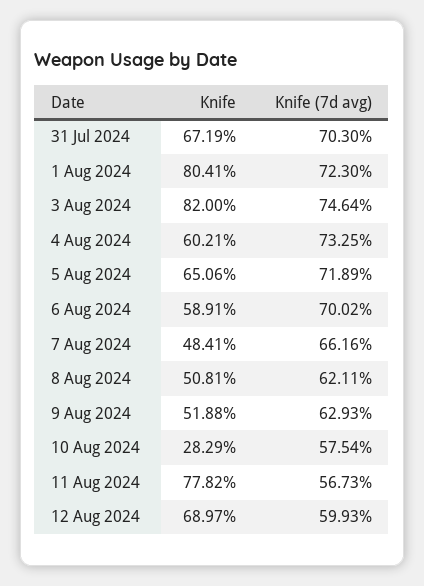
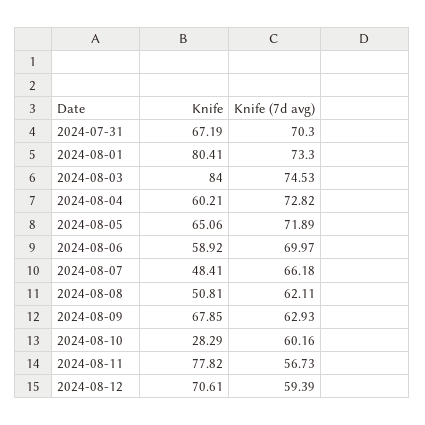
Knife (7d avg), 1 Aug 2024: 72.3 -> 73.3
Knife, 3 Aug 2024: 82 -> 84
Knife (7d avg), 3 Aug 2024: 74.64 -> 74.53
Knife (7d avg), 4 Aug 2024: 73.25 -> 72.82
Knife, 6 Aug 2024: 58.91 -> 58.92
Knife (7d avg), 6 Aug 2024: 70.02 -> 69.97
Knife (7d avg), 7 Aug 2024: 66.16 -> 66.18
Knife, 9 Aug 2024: 51.88 -> 67.85
Knife (7d avg), 10 Aug 2024: 57.54 -> 60.16
Knife, 12 Aug 2024: 68.97 -> 70.61
Knife (7d avg), 12 Aug 2024: 59.93 -> 59.39

